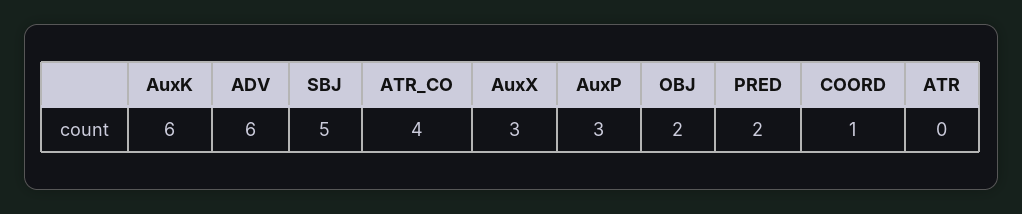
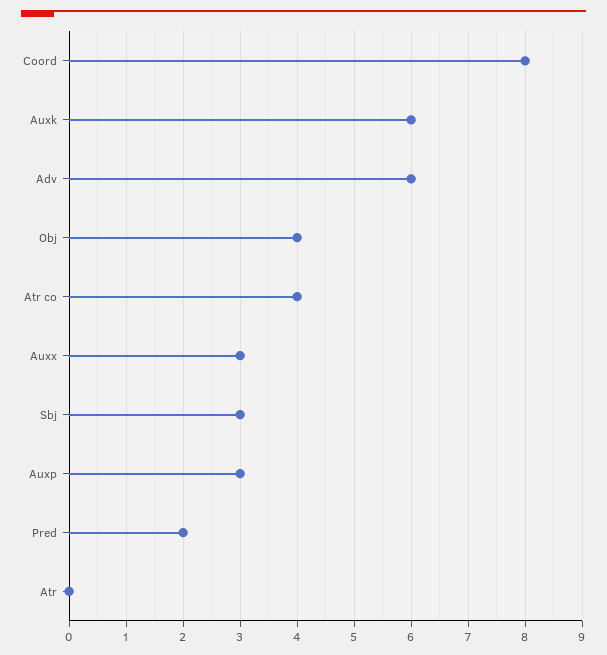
SBJ: 5 -> 3
OBJ: 2 -> 4
COORD: 1 -> 8

